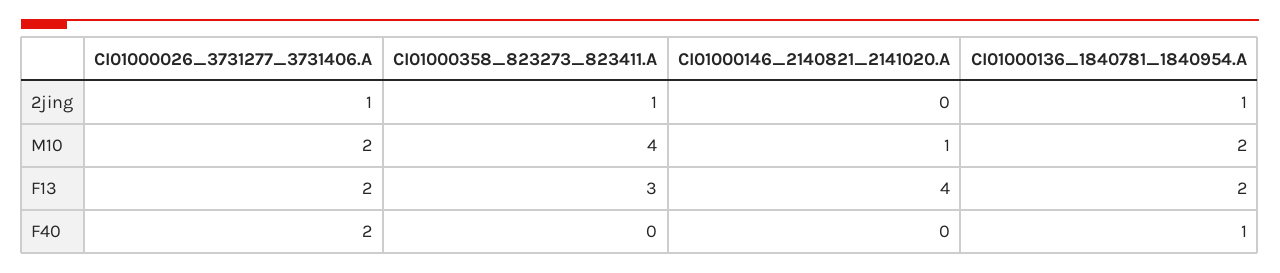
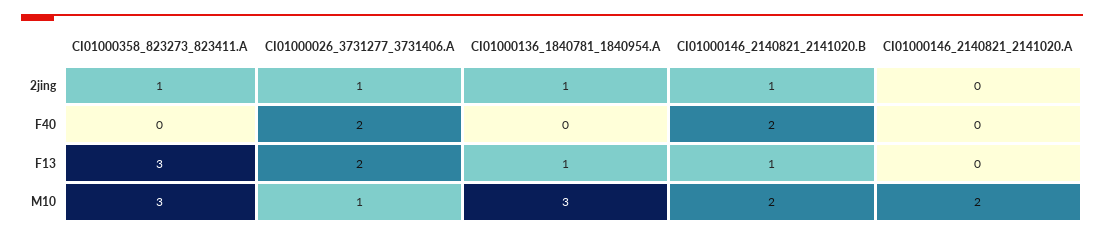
CI01000026_3731277_3731406.A, M10: 2 -> 1
CI01000358_823273_823411.A, M10: 4 -> 3
CI01000146_2140821_2141020.A, M10: 1 -> 2
CI01000136_1840781_1840954.A, M10: 2 -> 3
CI01000146_2140821_2141020.A, F13: 4 -> 0
CI01000136_1840781_1840954.A, F13: 2 -> 1
CI01000136_1840781_1840954.A, F40: 1 -> 0
CI01000146_2140821_2141020.B, 2jing: none -> 1
CI01000146_2140821_2141020.B, F40: none -> 2
CI01000146_2140821_2141020.B, F13: none -> 1
CI01000146_2140821_2141020.B, M10: none -> 2

